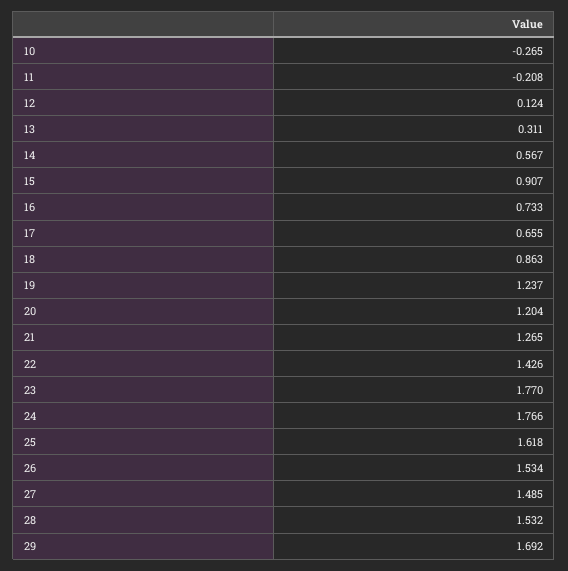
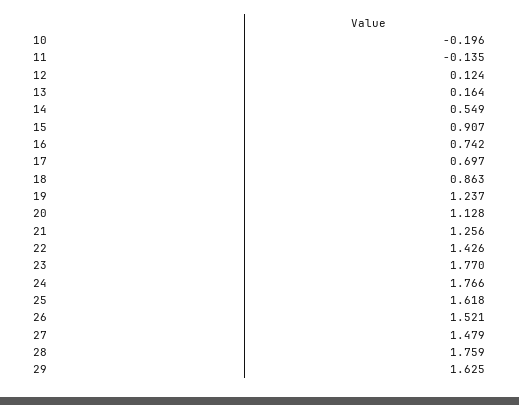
10: -0.265 -> -0.196
11: -0.208 -> -0.135
13: 0.311 -> 0.164
14: 0.567 -> 0.549
16: 0.733 -> 0.742
17: 0.655 -> 0.697
20: 1.204 -> 1.128
21: 1.265 -> 1.256
26: 1.534 -> 1.521
27: 1.485 -> 1.479
28: 1.532 -> 1.759
29: 1.692 -> 1.625

